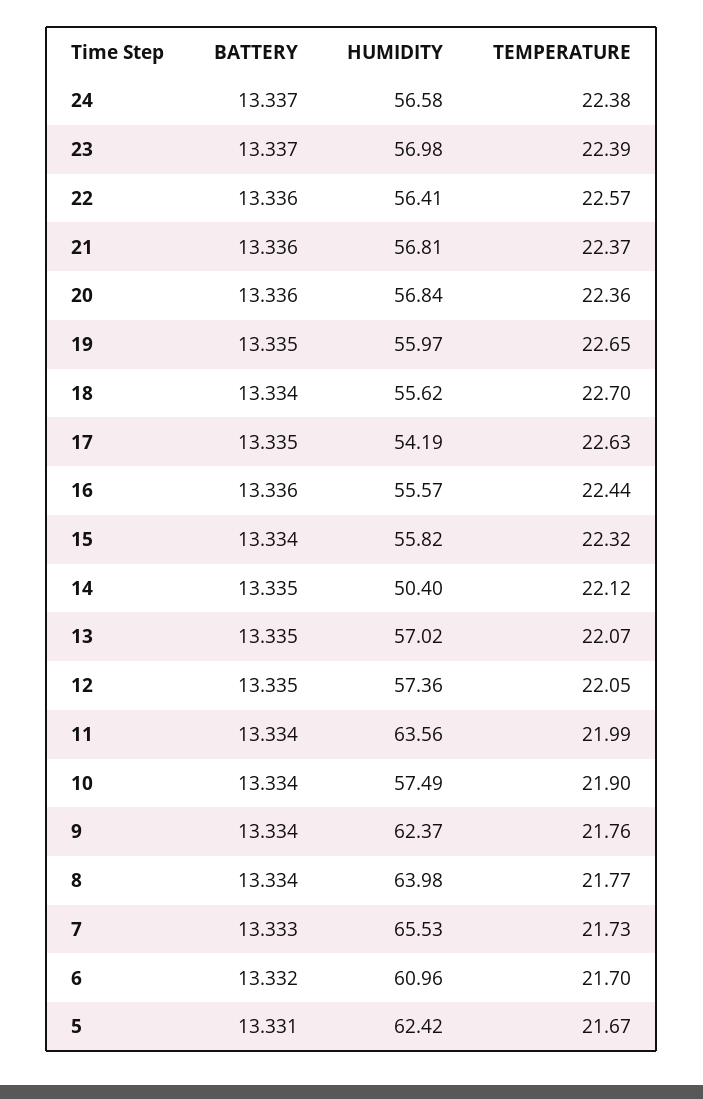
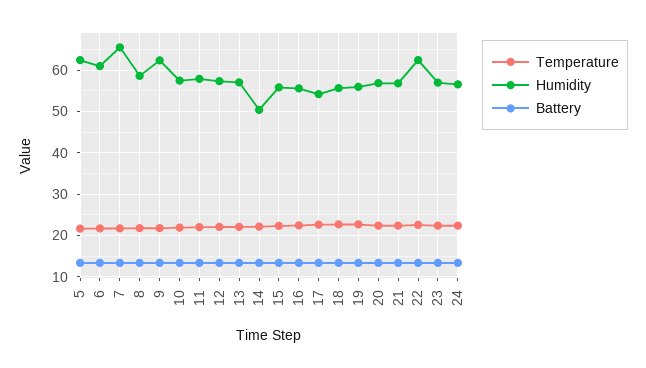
HUMIDITY, 22: 56.41 -> 62
HUMIDITY, 11: 63.56 -> 58
HUMIDITY, 8: 63.98 -> 58

